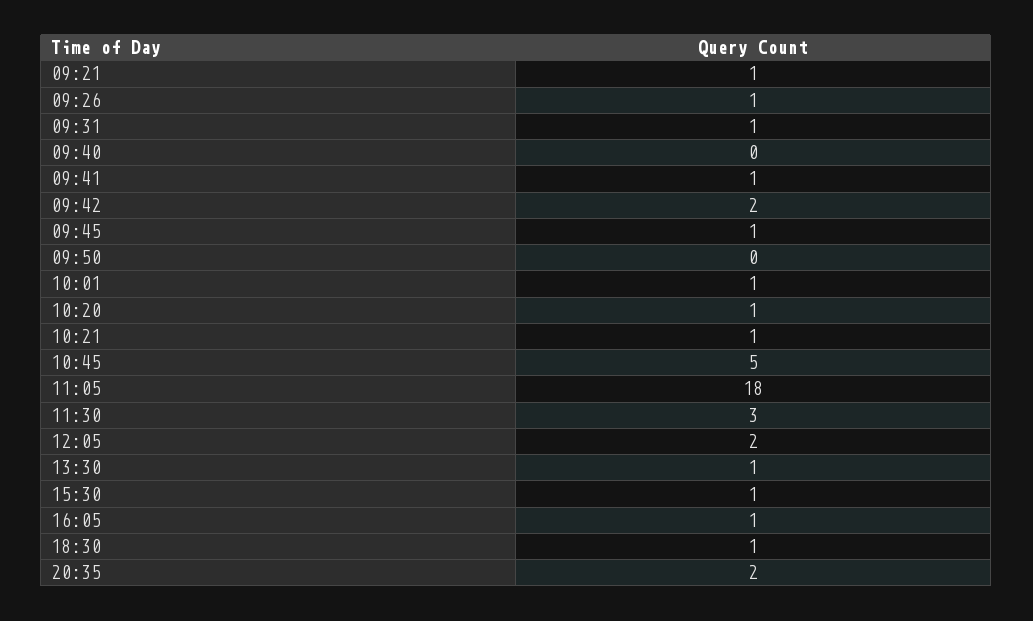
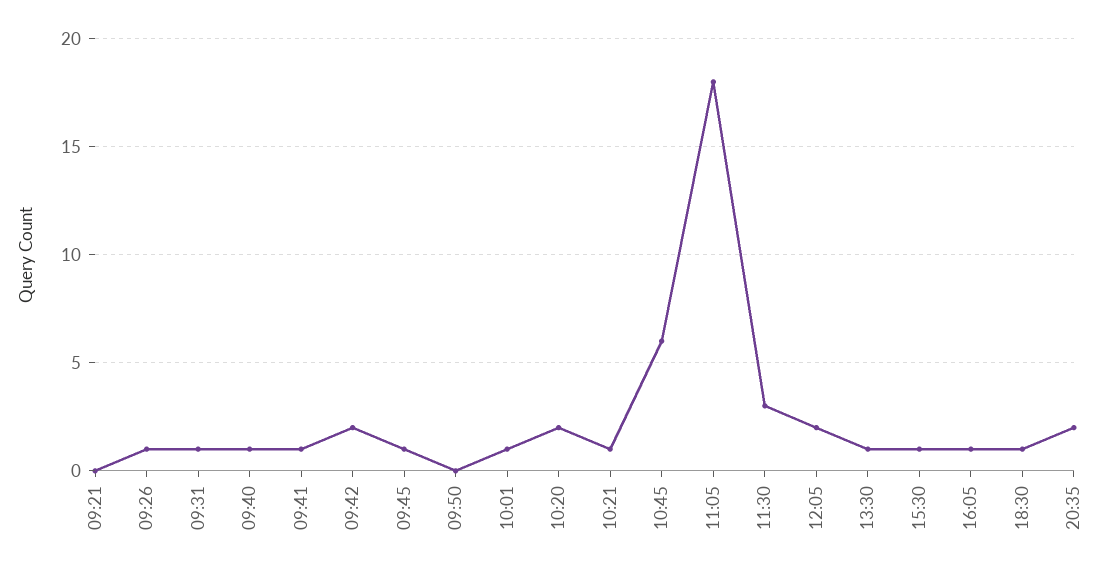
09:21: 1 -> 0
09:40: 0 -> 1
10:20: 1 -> 2
10:45: 5 -> 6

